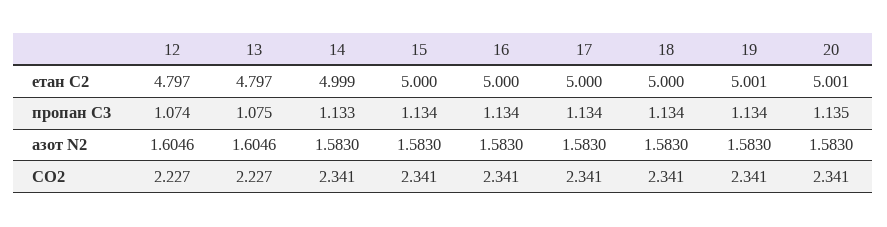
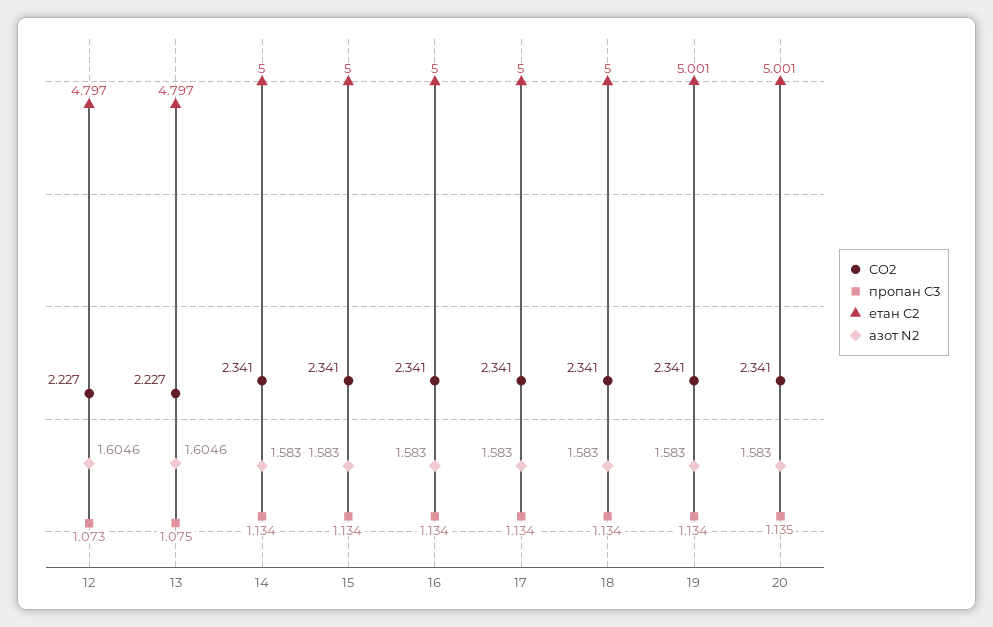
етан С2, 14: 4.999 -> 5
пропан С3, 12: 1.074 -> 1.073
пропан С3, 14: 1.133 -> 1.134

